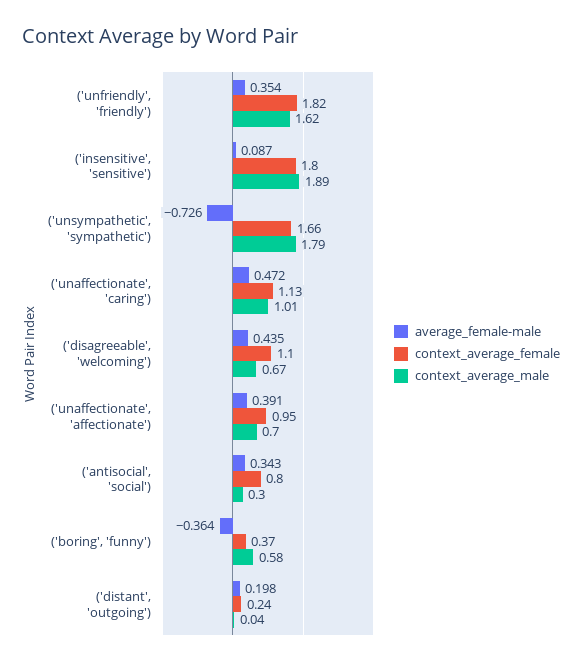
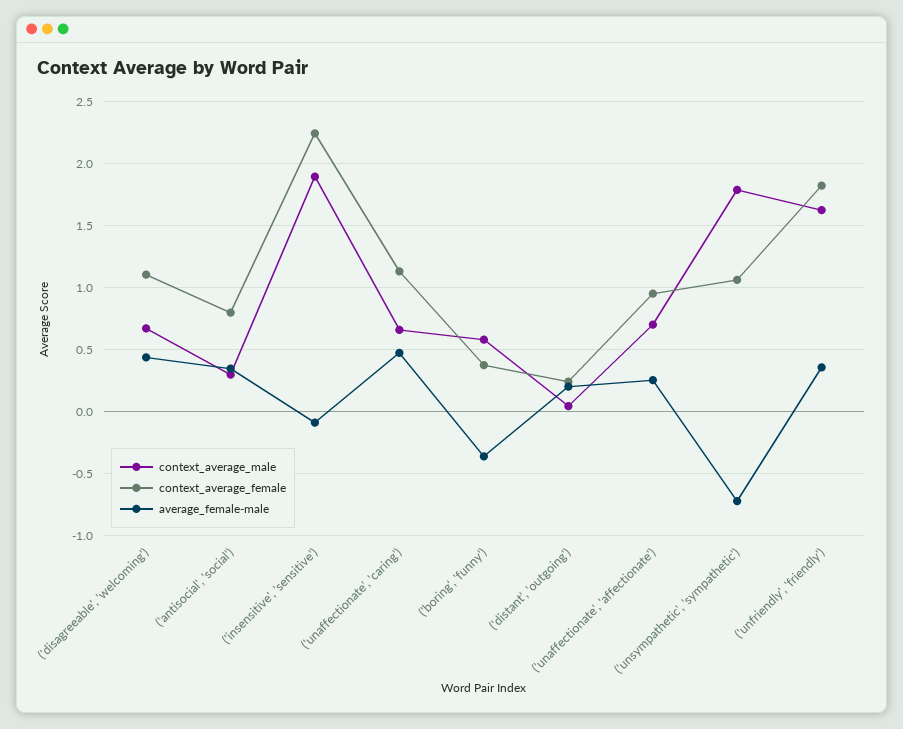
average_female-male, ('insensitive', 'sensitive'): 0.087 -> -0.1
context_average_female, ('insensitive', 'sensitive'): 1.8 -> 2.25
context_average_female, ('unsympathetic', 'sympathetic'): 1.66 -> 1.05
context_average_male, ('unaffectionate', 'caring'): 1.01 -> 0.65
average_female-male, ('unaffectionate', 'affectionate'): 0.391 -> 0.25

